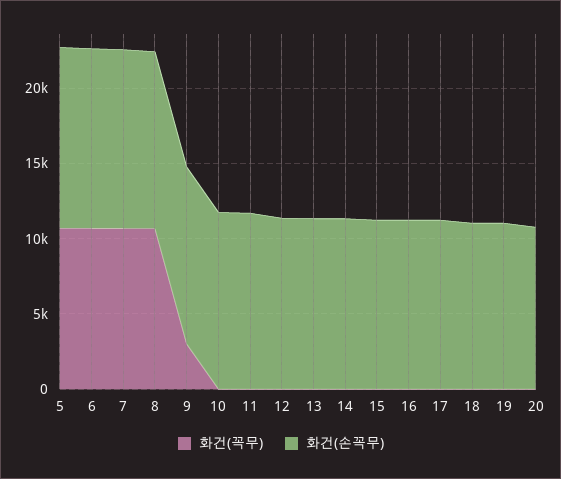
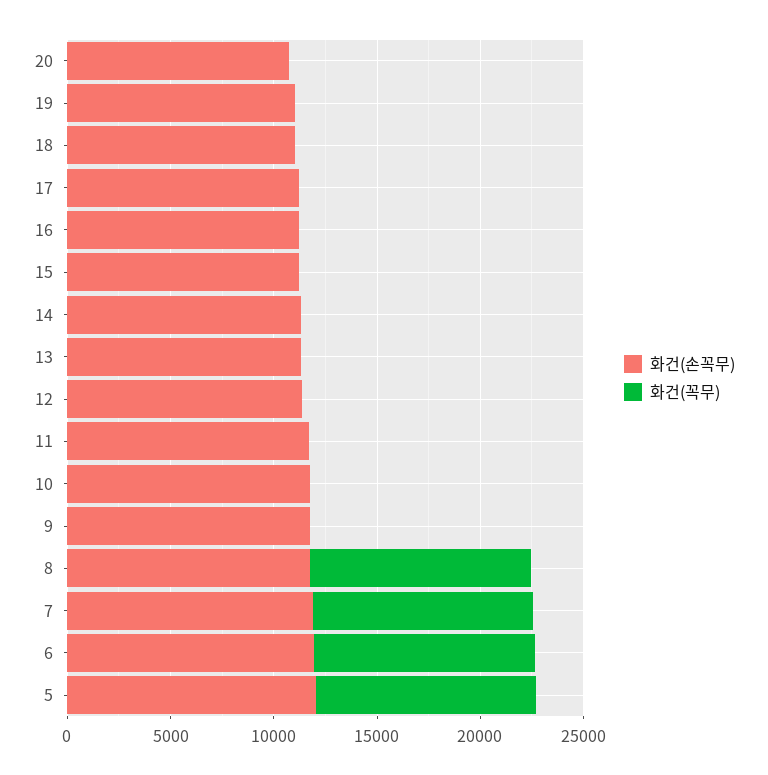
화건(꼭무), 9: 3000 -> 0

